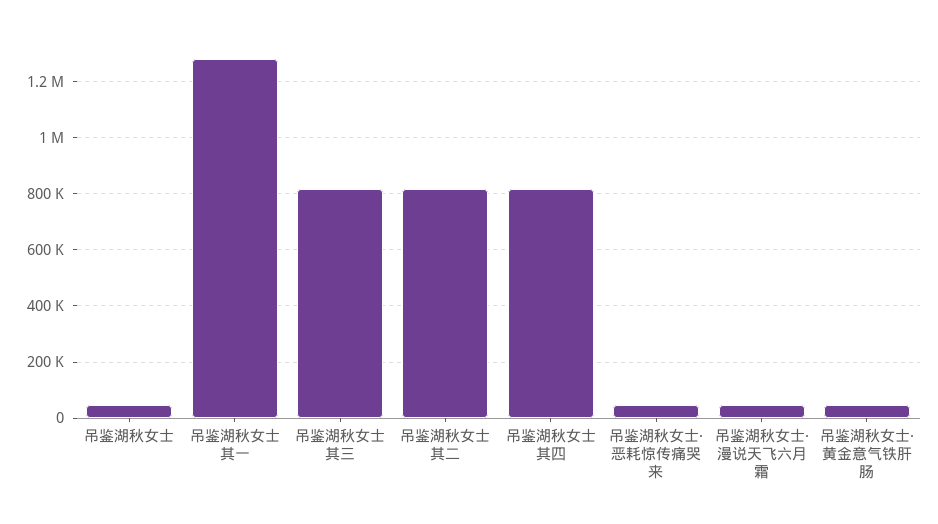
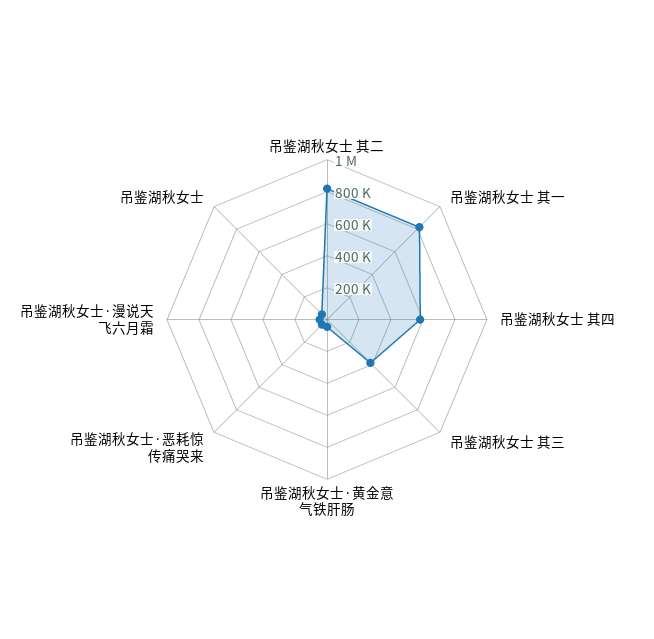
吊鉴湖秋女士 其一: 1275000 -> 800000
吊鉴湖秋女士 其三: 825000 -> 400000
吊鉴湖秋女士 其四: 825000 -> 600000

